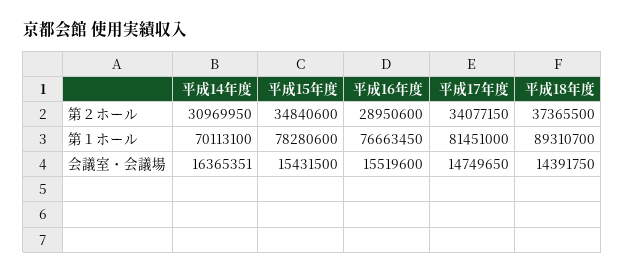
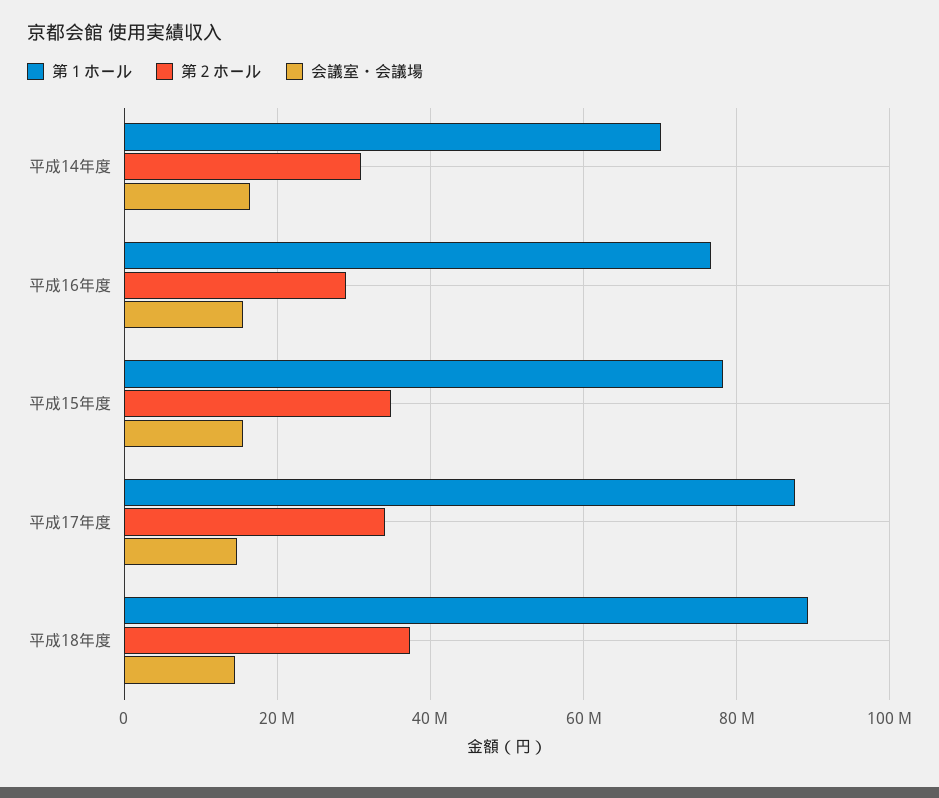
第１ホール, 平成17年度: 81451000 -> 88000000

